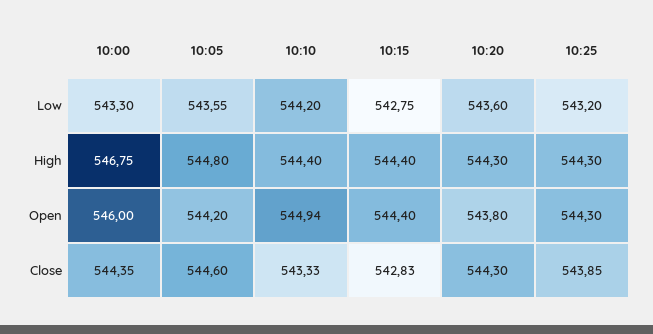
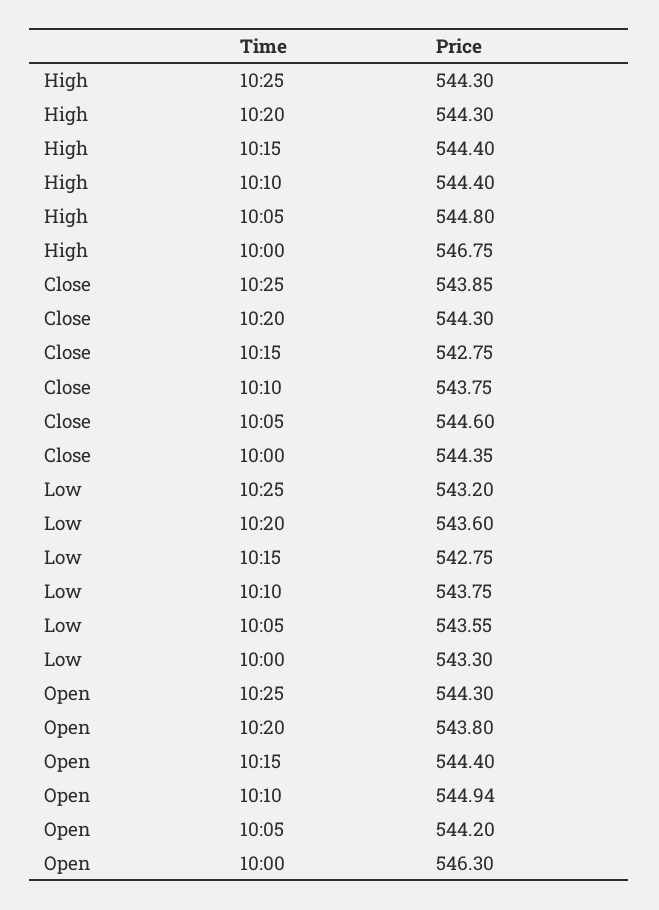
10:10, Low: 544.2 -> 543.75
10:00, Open: 546 -> 546.3
10:10, Close: 543.33 -> 543.75
10:15, Close: 542.83 -> 542.75

